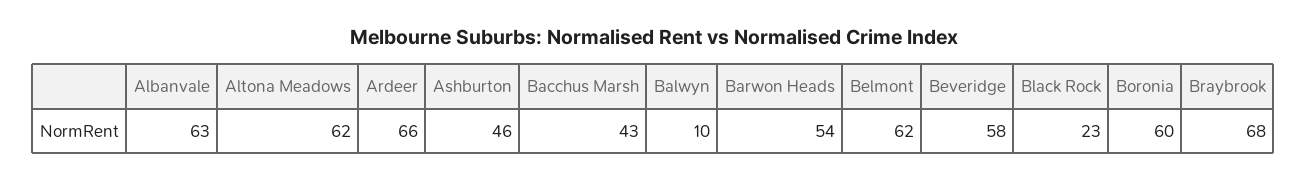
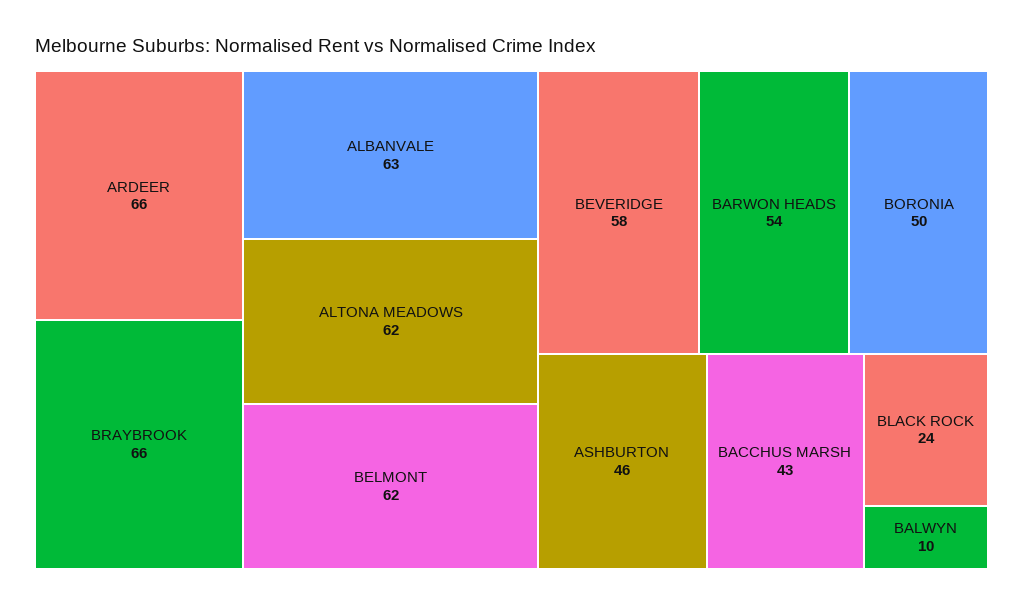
Black Rock: 23 -> 24
Boronia: 60 -> 50
Braybrook: 68 -> 66

